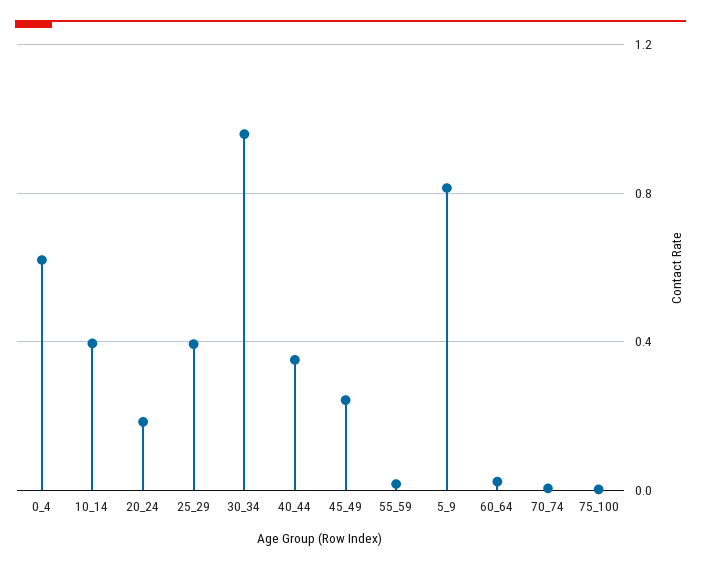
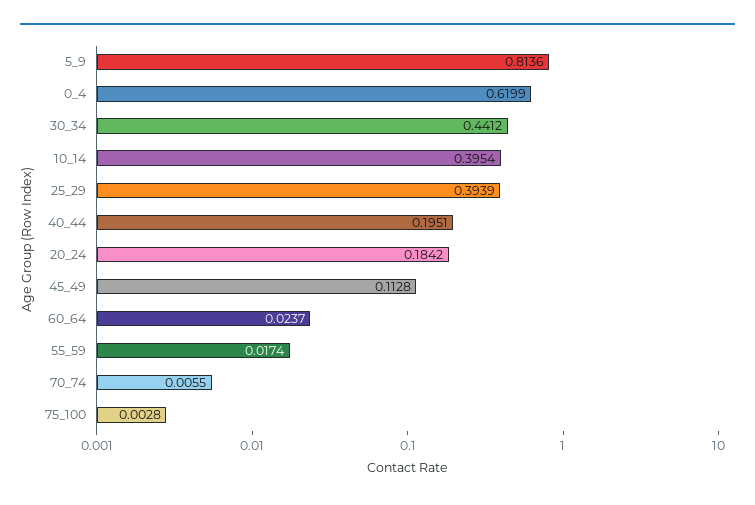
30_34: 0.95 -> 0.4412
40_44: 0.35 -> 0.1951
45_49: 0.25 -> 0.1128

